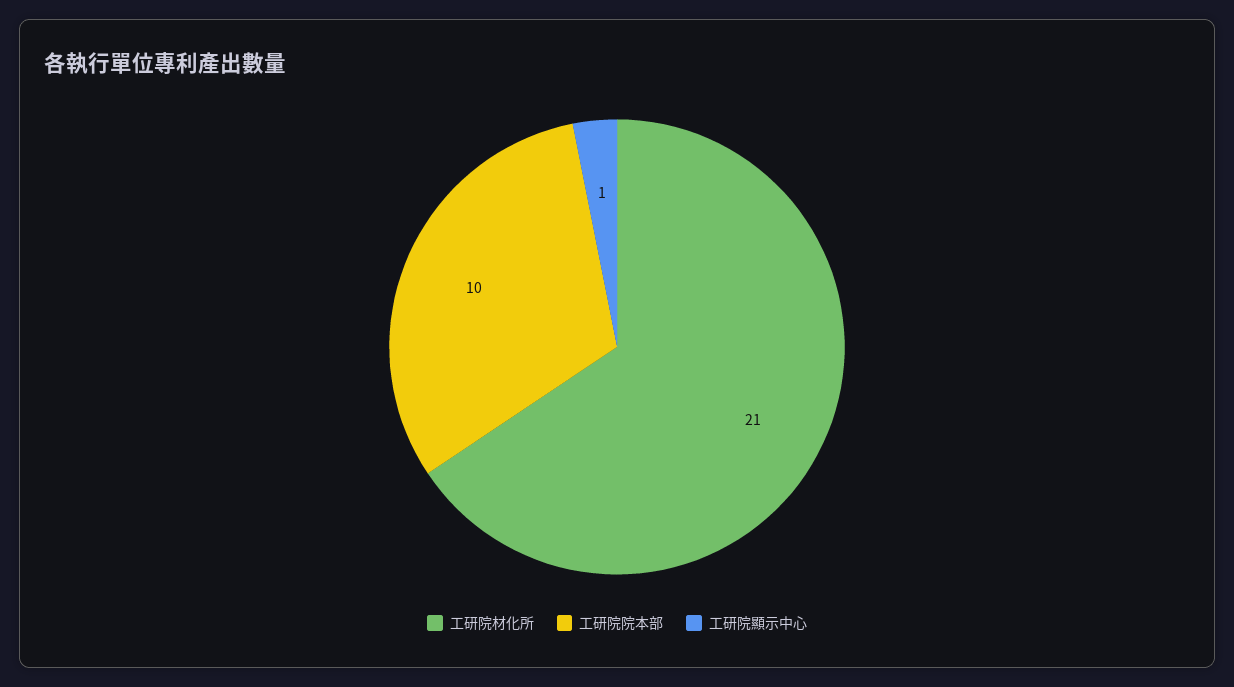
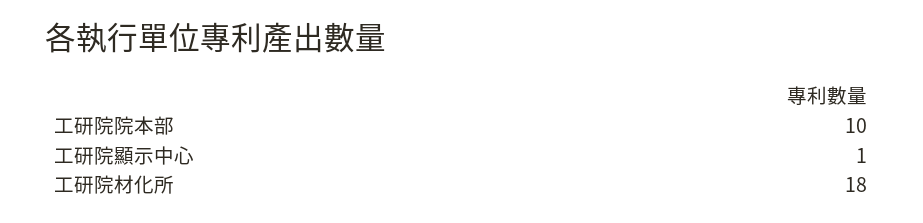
工研院材化所: 21 -> 18

